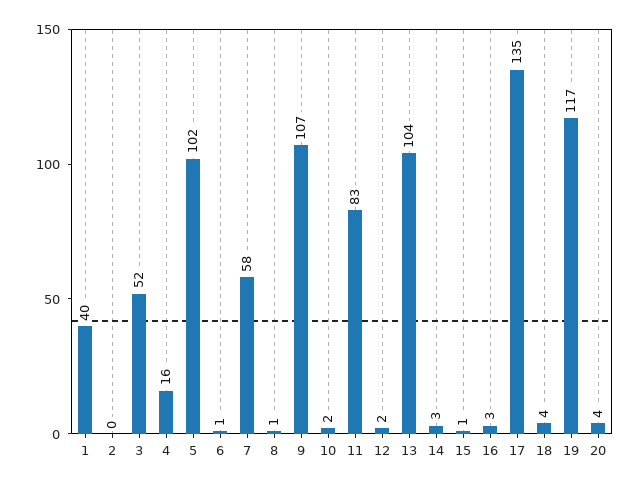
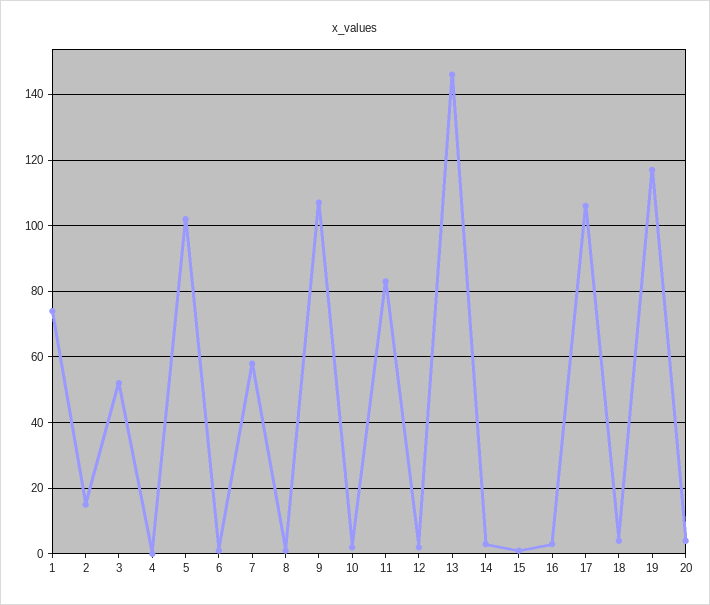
1: 40 -> 75
2: 0 -> 15
4: 16 -> 0
13: 104 -> 145
17: 135 -> 105

